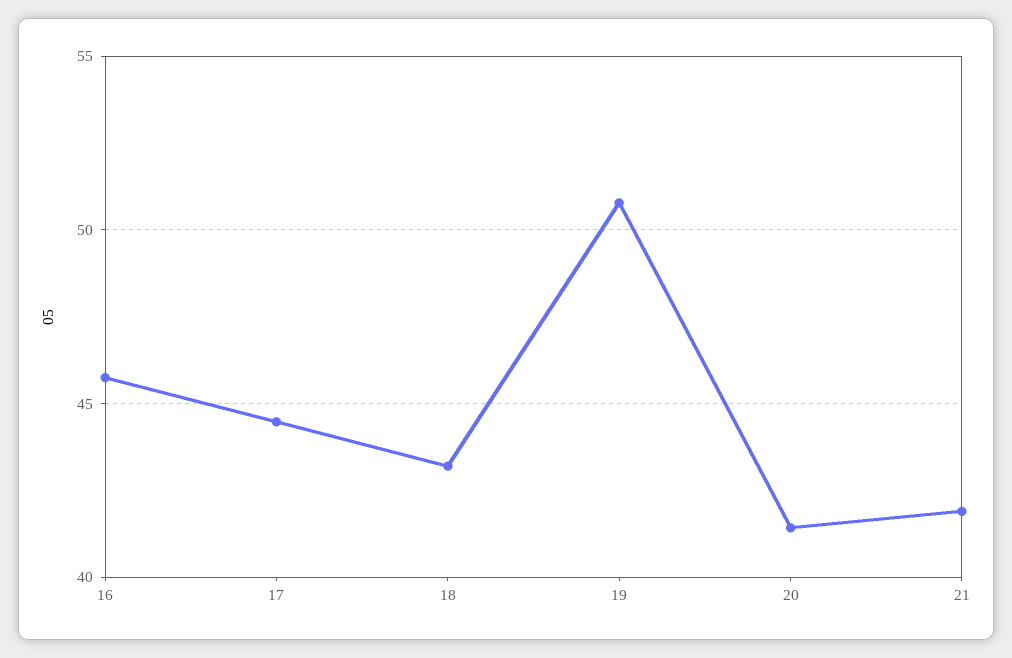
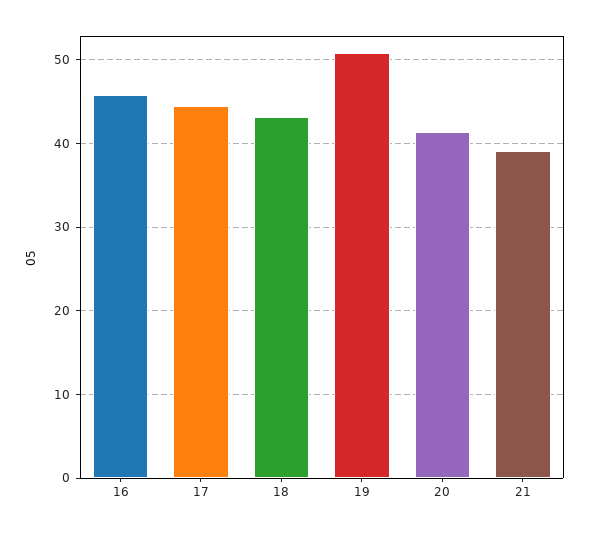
21: 42 -> 39

